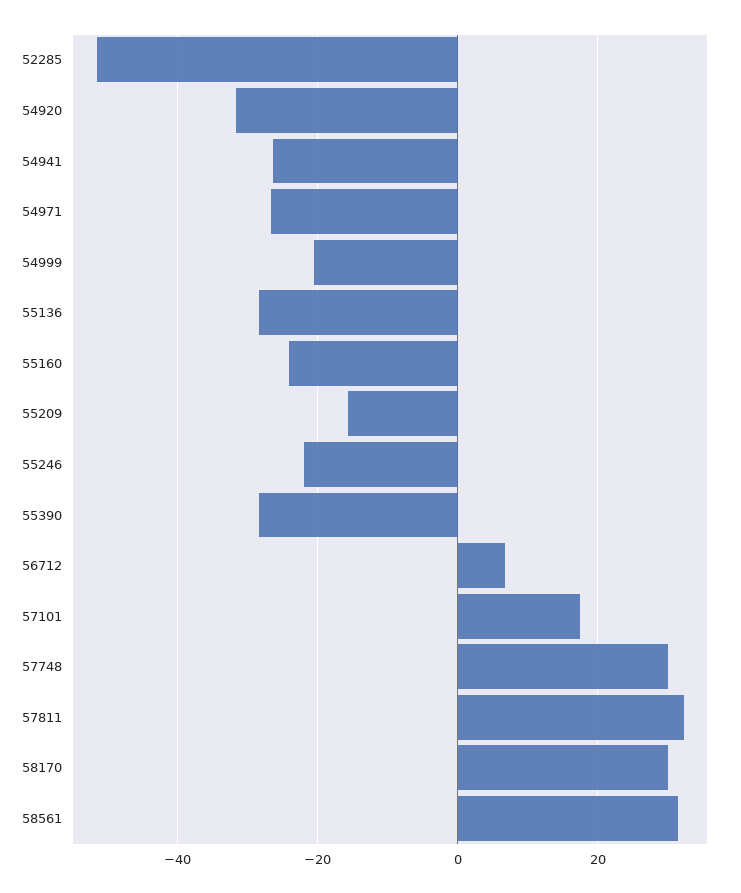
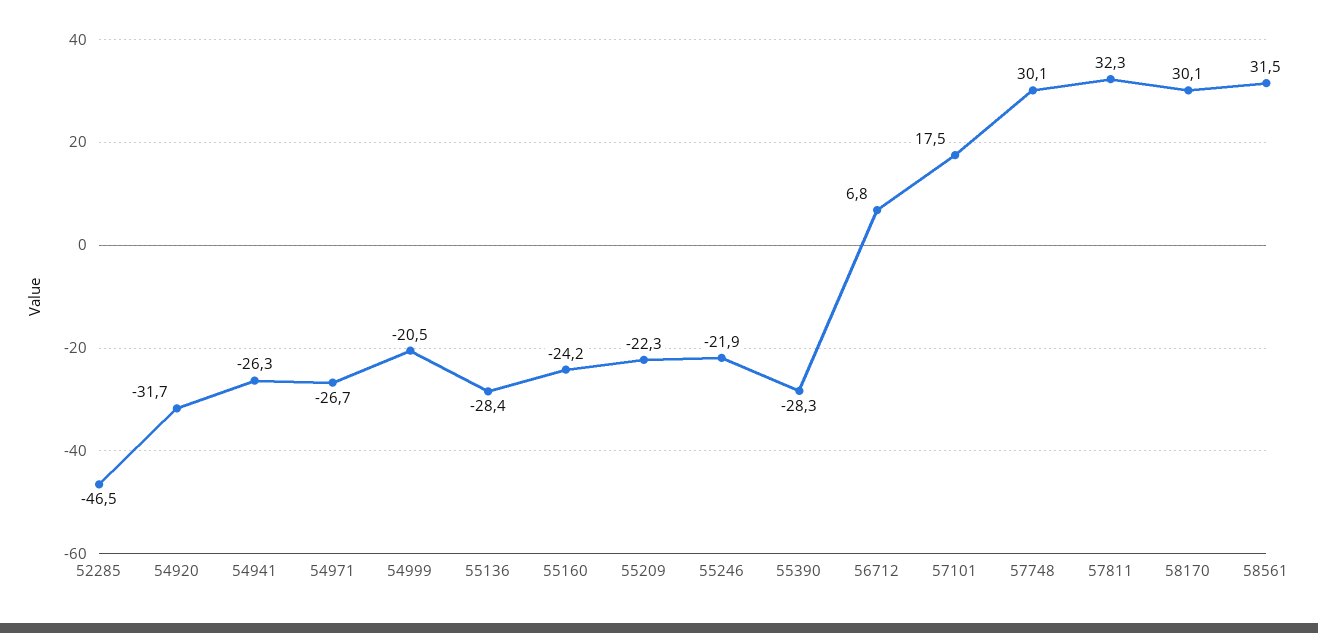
52285: -52 -> -46.5
55209: -16 -> -22.3

